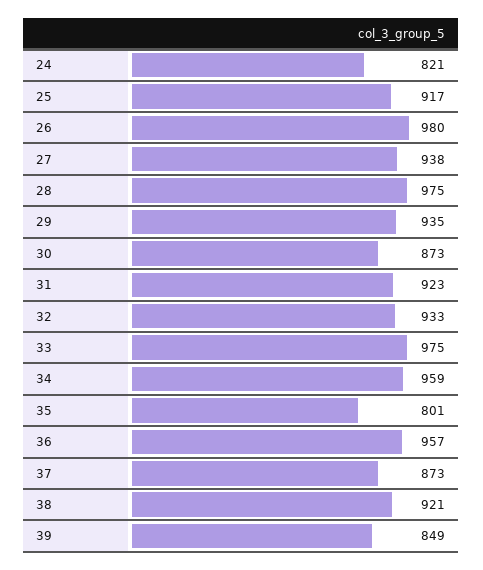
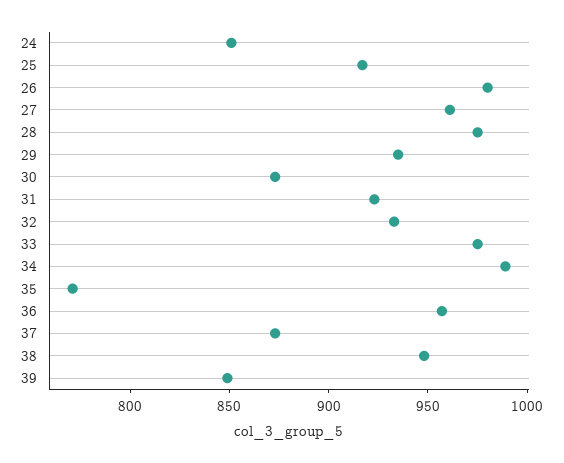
24: 821 -> 850
27: 938 -> 960
34: 959 -> 990
35: 801 -> 770
38: 921 -> 950

